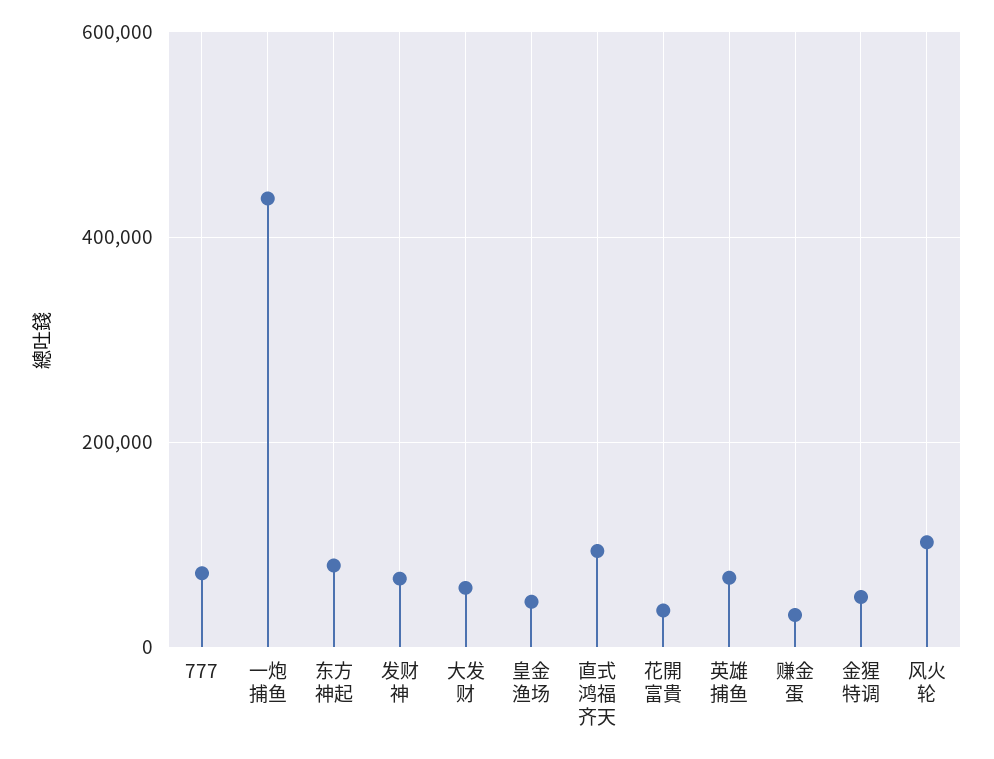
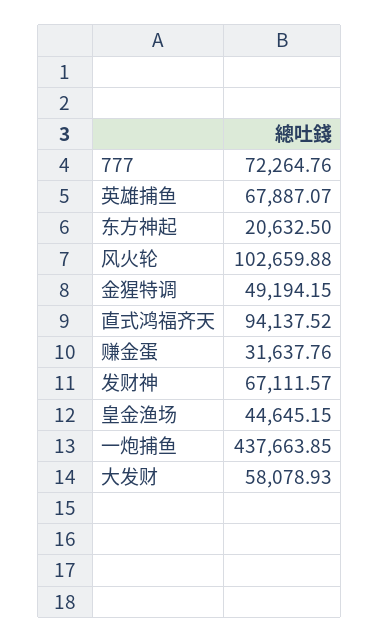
东方神起: 80000 -> 20632.5
花開富貴: 40000 -> none

